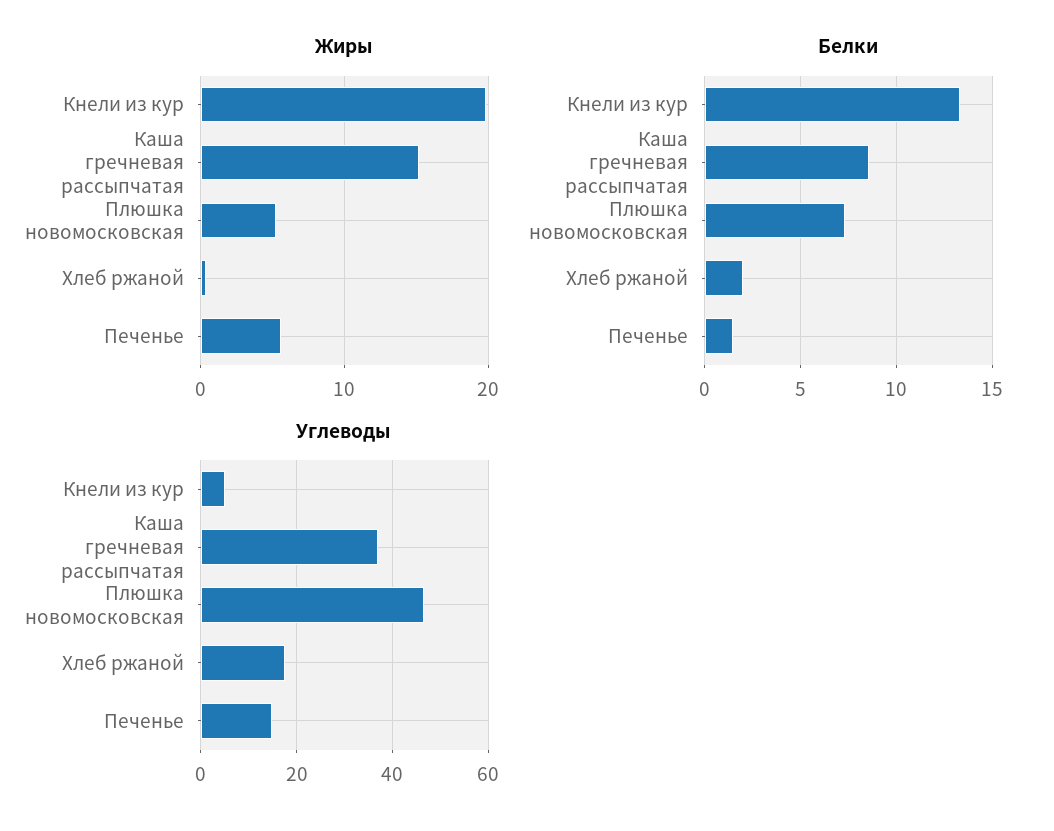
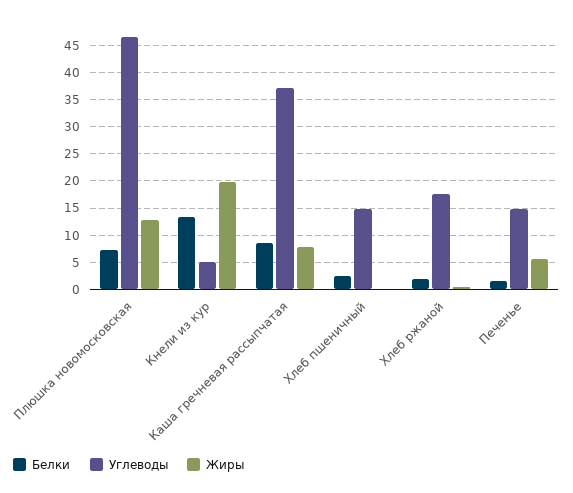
Жиры, Каша гречневая рассыпчатая: 15 -> 7.5
Жиры, Плюшка новомосковская: 5 -> 12.5
Белки, Хлеб пшеничный: none -> 2.5
Углеводы, Хлеб пшеничный: none -> 15
Жиры, Хлеб пшеничный: none -> 0

